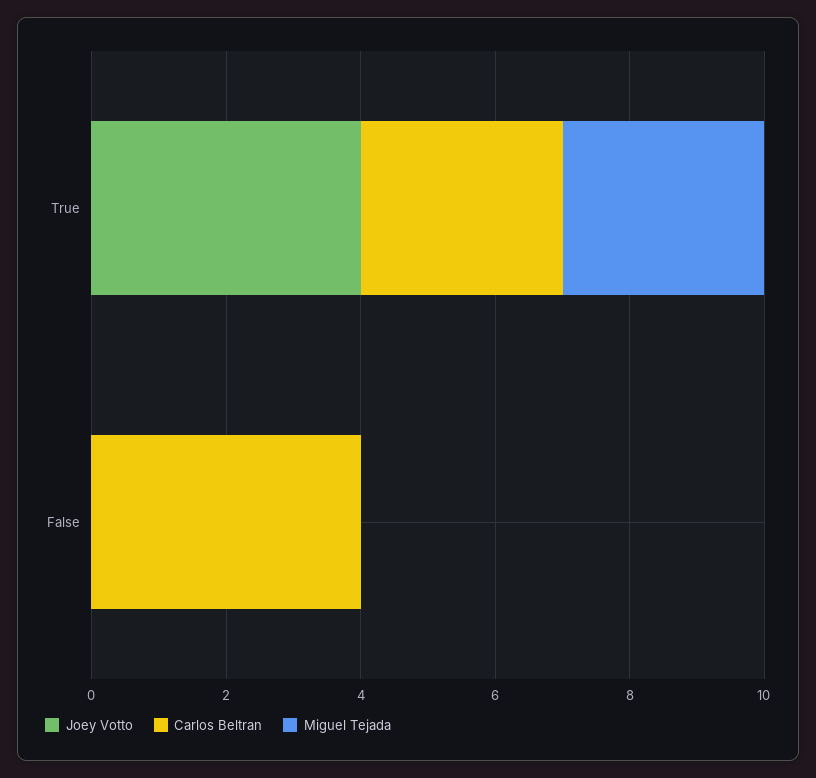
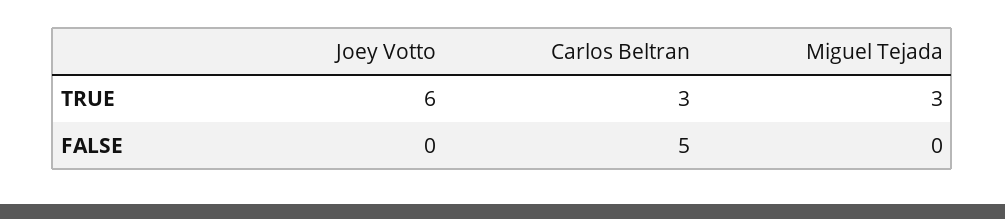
Joey Votto, True: 4 -> 6
Carlos Beltran, False: 4 -> 5

